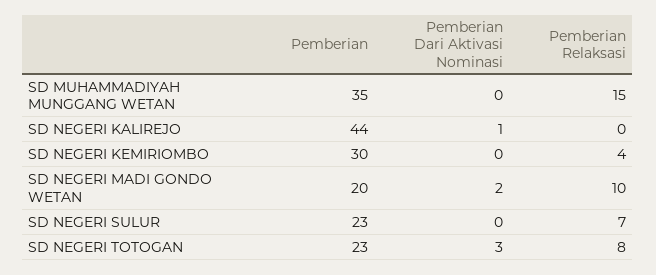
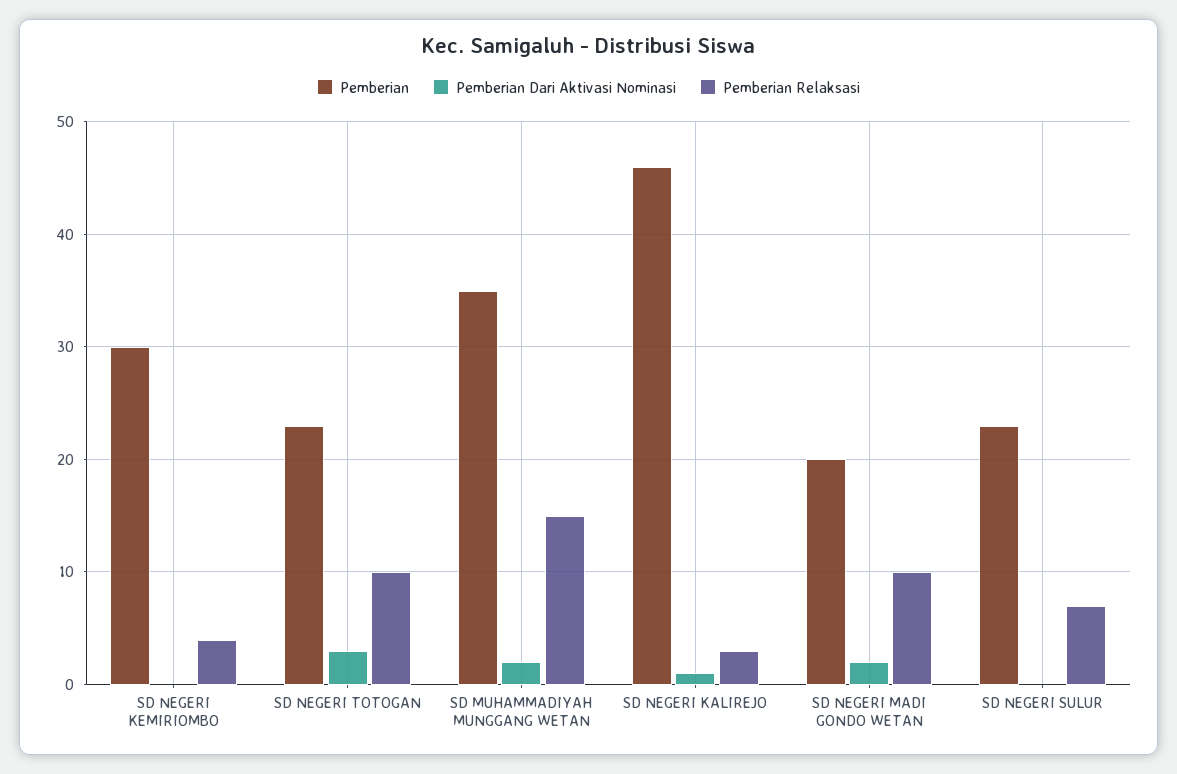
Pemberian Dari Aktivasi Nominasi, SD MUHAMMADIYAH MUNGGANG WETAN: 0 -> 2
Pemberian, SD NEGERI KALIREJO: 44 -> 46
Pemberian Relaksasi, SD NEGERI KALIREJO: 0 -> 3
Pemberian Relaksasi, SD NEGERI TOTOGAN: 8 -> 10

